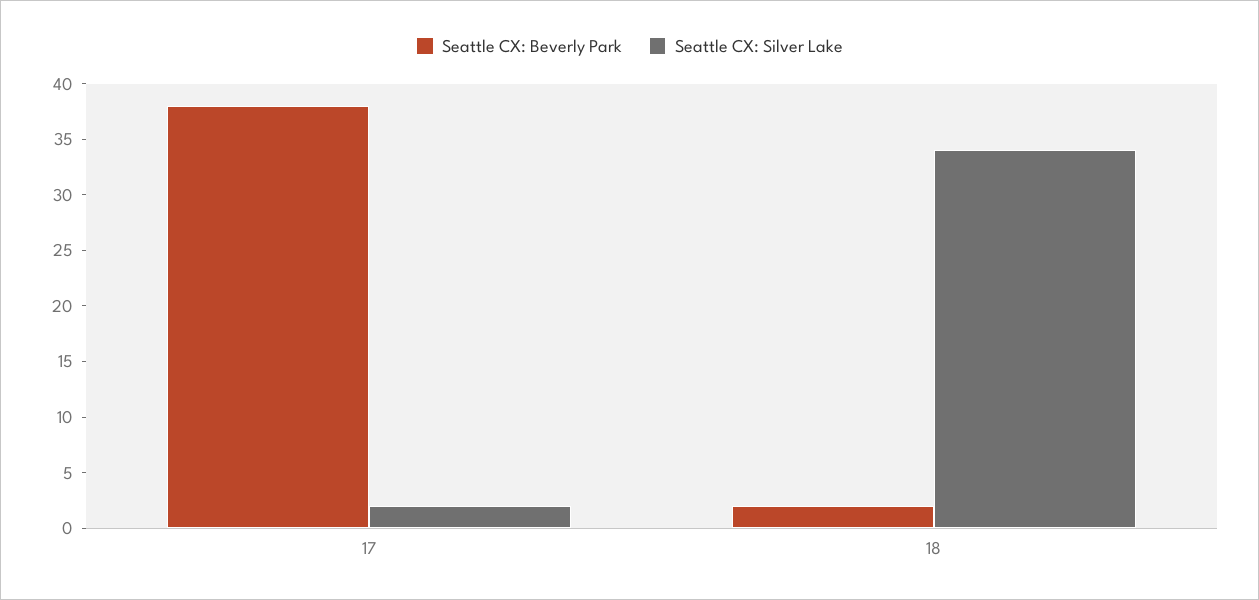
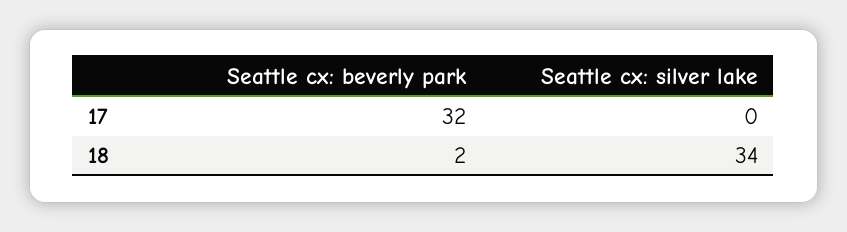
Seattle CX: Beverly Park, 17: 38 -> 32
Seattle CX: Silver Lake, 17: 2 -> 0

